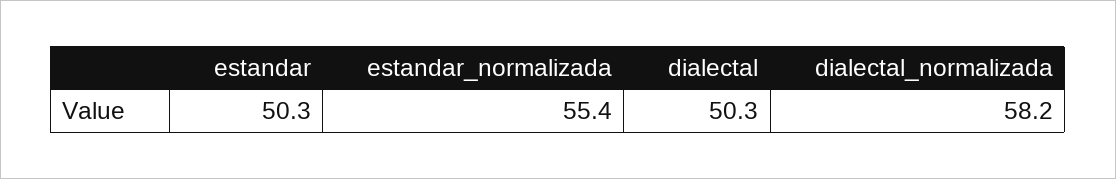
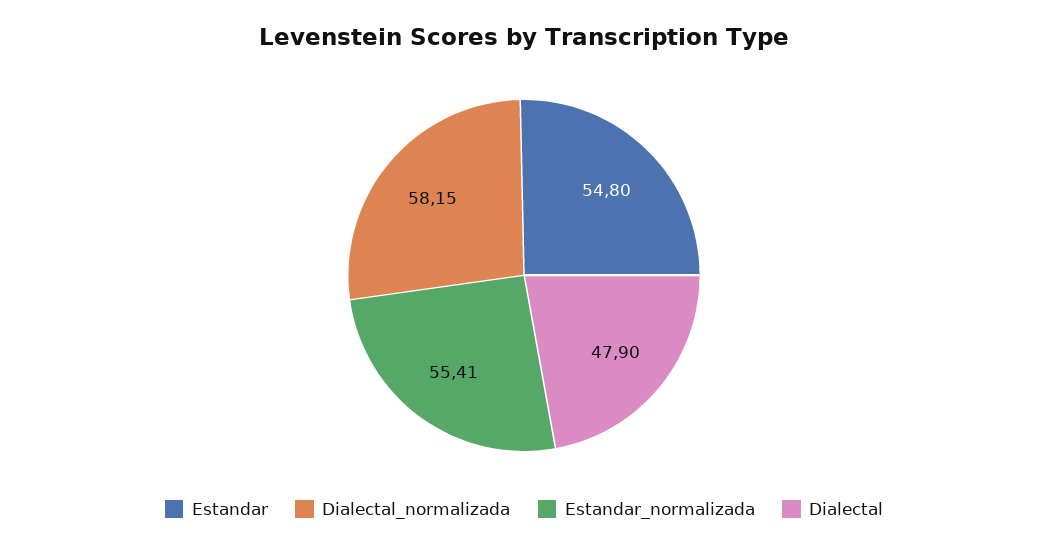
estandar: 50.3 -> 54.8
dialectal: 50.3 -> 47.9

